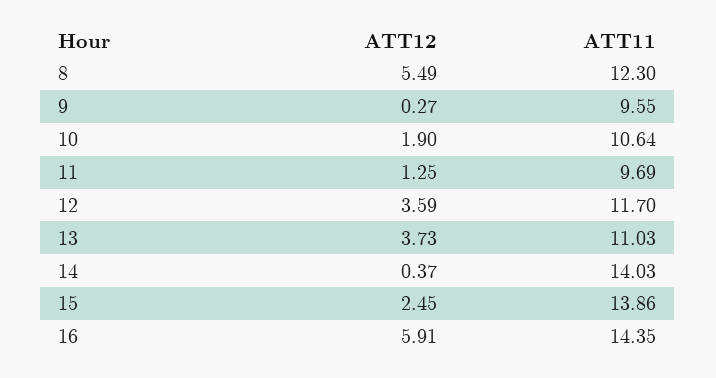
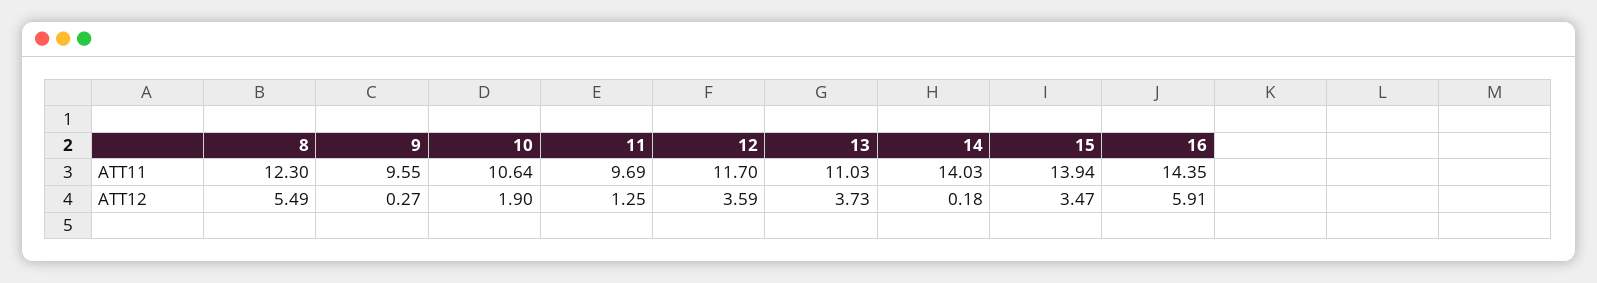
ATT12, 14: 0.37 -> 0.18
ATT12, 15: 2.45 -> 3.47
ATT11, 15: 13.86 -> 13.94

